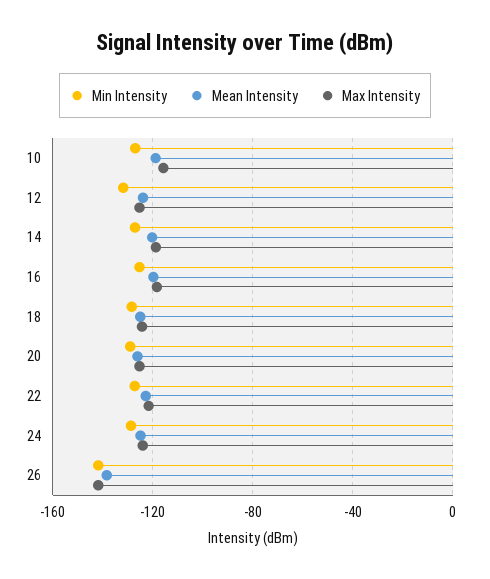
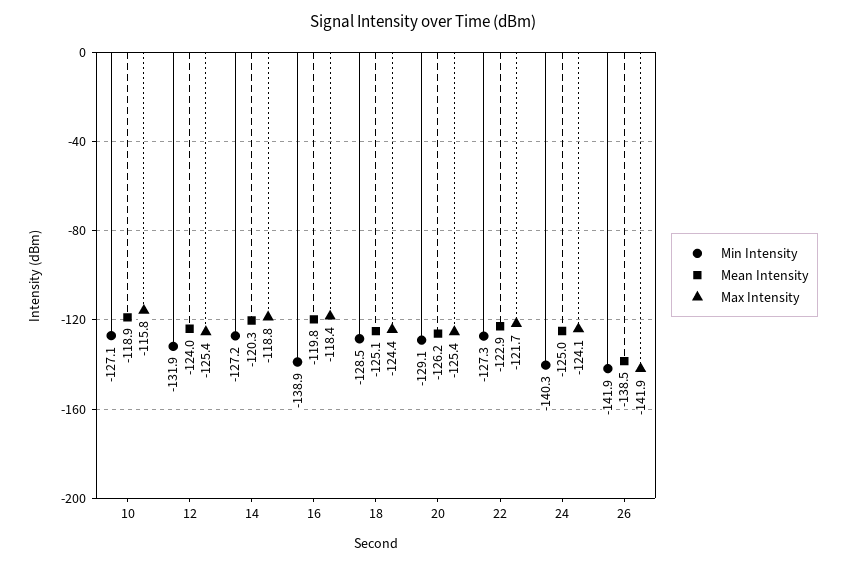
Min Intensity, 16: -125 -> -138.9
Min Intensity, 24: -130 -> -140.3

